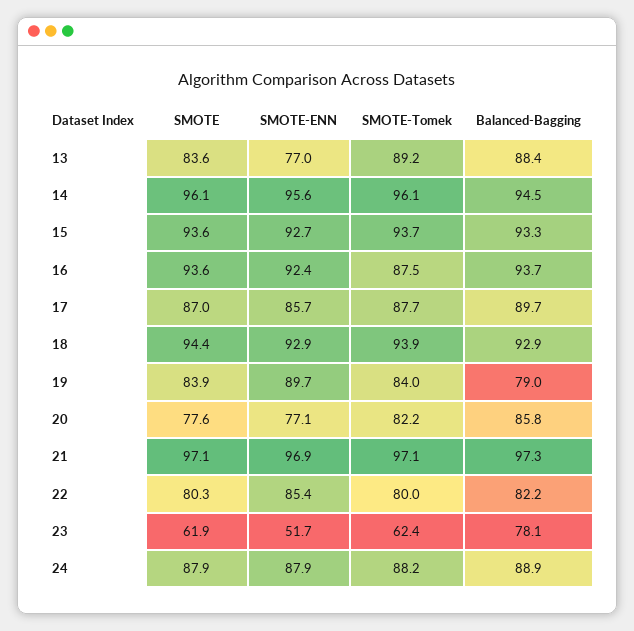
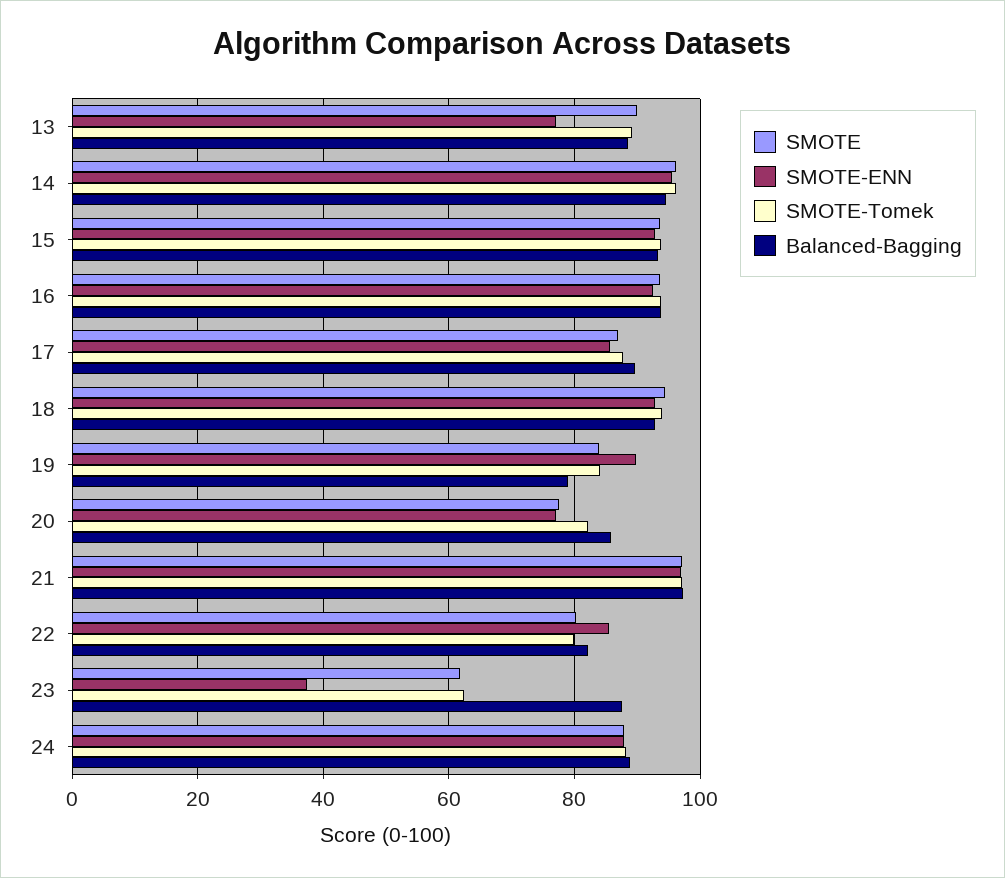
SMOTE, 13: 83.6 -> 90
SMOTE-Tomek, 16: 87.5 -> 94
SMOTE-ENN, 23: 51.7 -> 38
Balanced-Bagging, 23: 78.1 -> 88

